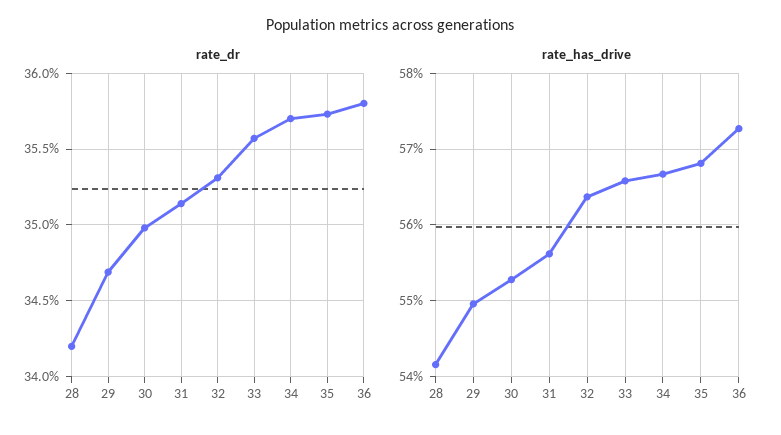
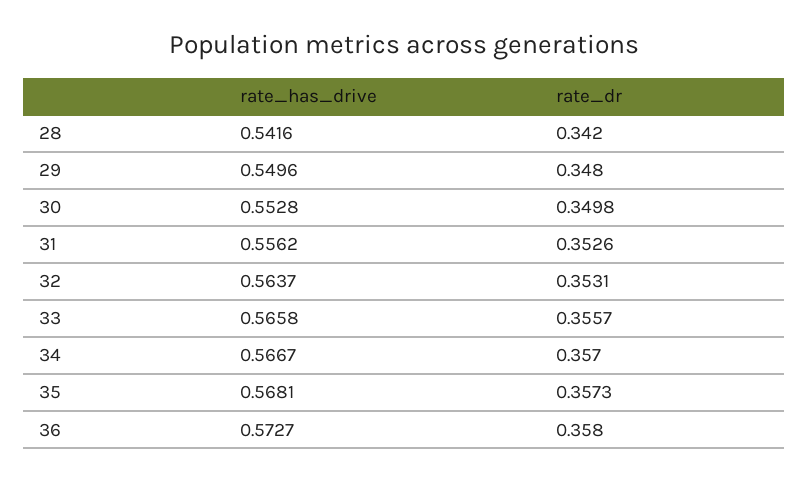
rate_dr, 29: 0.347 -> 0.348
rate_dr, 31: 0.3515 -> 0.3526

